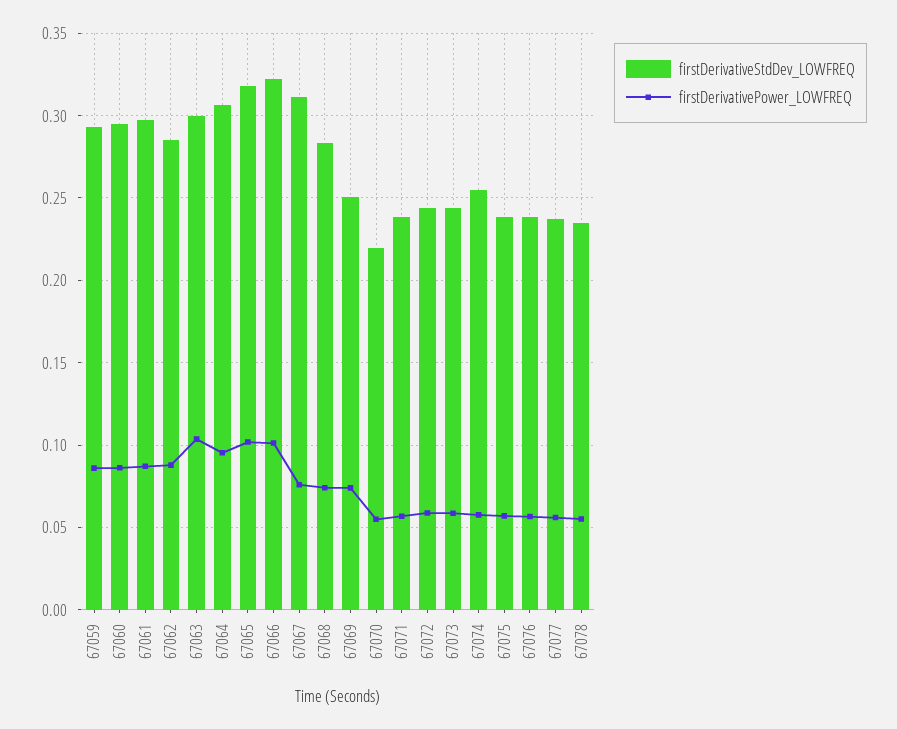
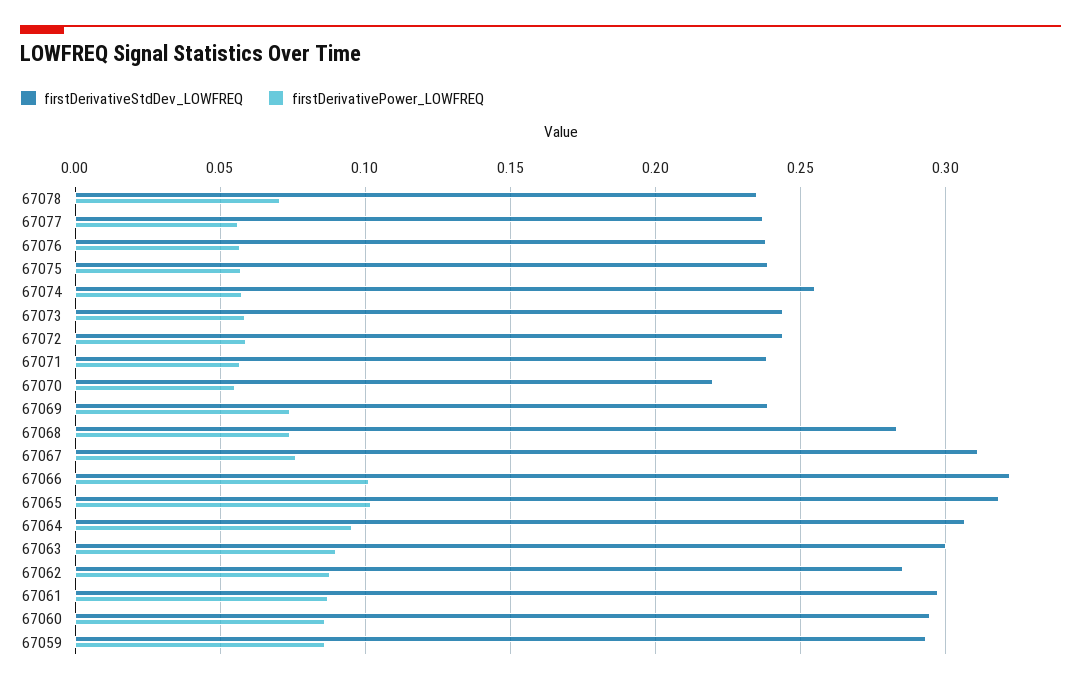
firstDerivativePower_LOWFREQ, 67063: 0.105 -> 0.09
firstDerivativeStdDev_LOWFREQ, 67069: 0.25 -> 0.24
firstDerivativePower_LOWFREQ, 67078: 0.055 -> 0.07

